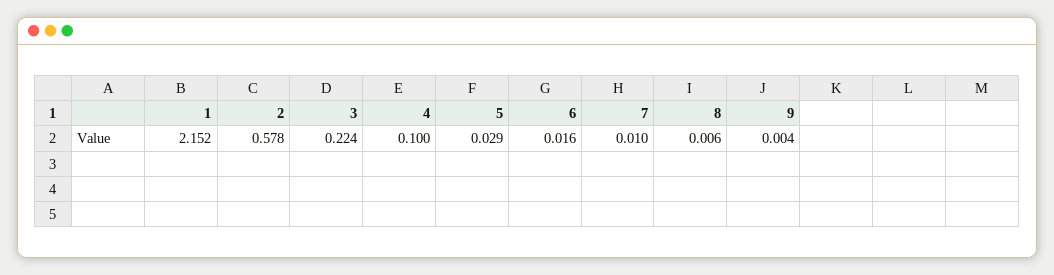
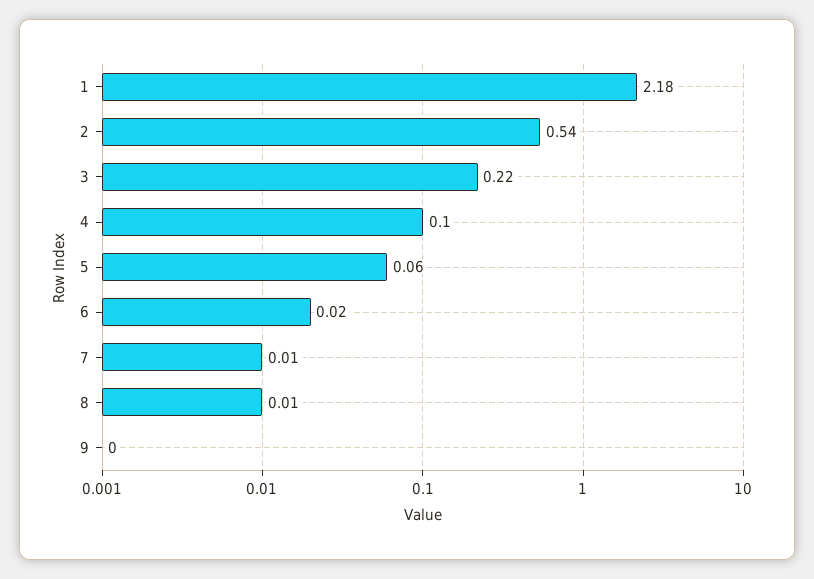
1: 2.152 -> 2.18
2: 0.578 -> 0.54
5: 0.029 -> 0.06

